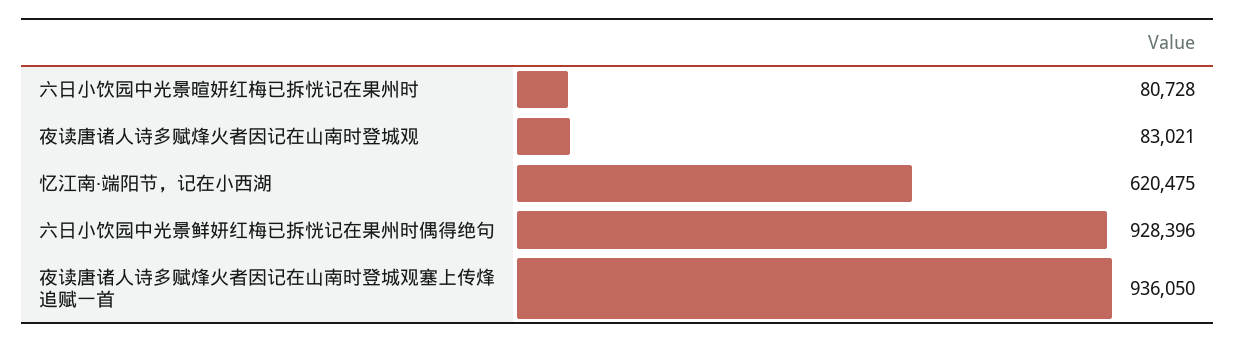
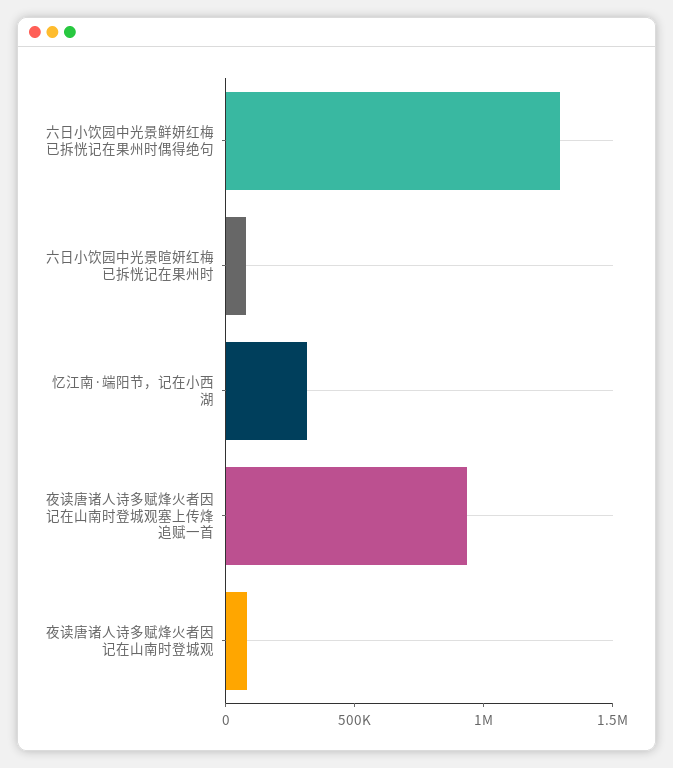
忆江南·端阳节，记在小西湖: 620475 -> 300000
六日小饮园中光景鲜妍红梅已拆恍记在果州时偶得绝句: 928396 -> 1300000

